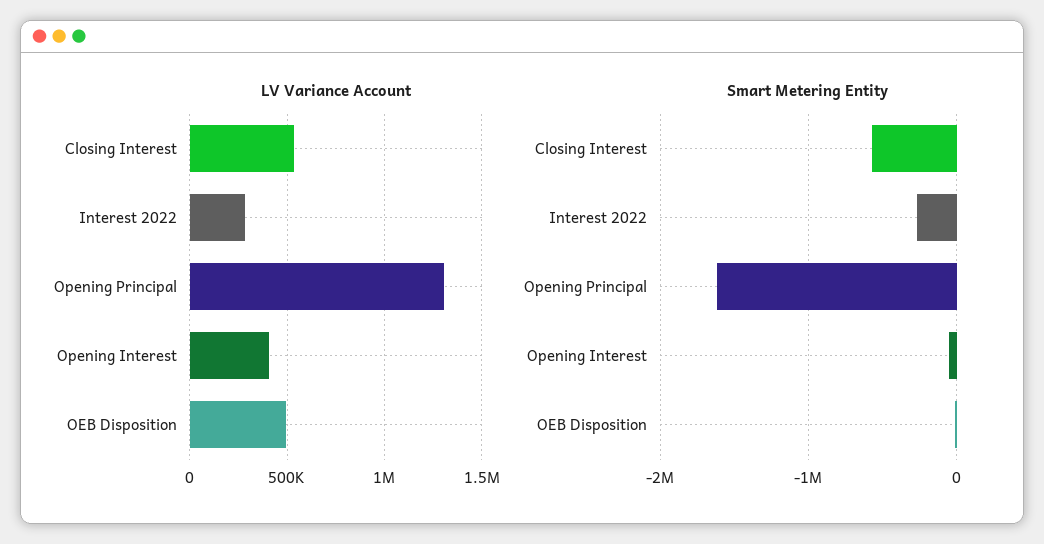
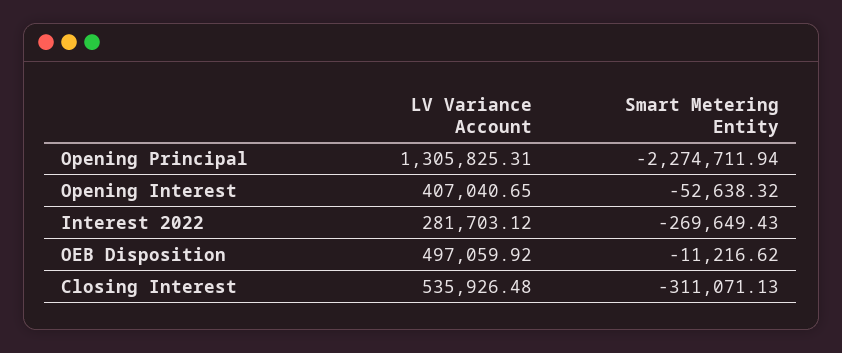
Smart Metering Entity, Closing Interest: -600000 -> -311071.13
Smart Metering Entity, Opening Principal: -1600000 -> -2274711.94

